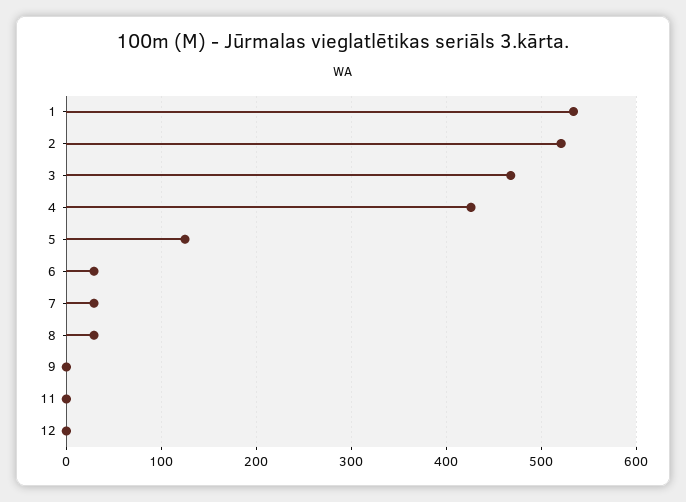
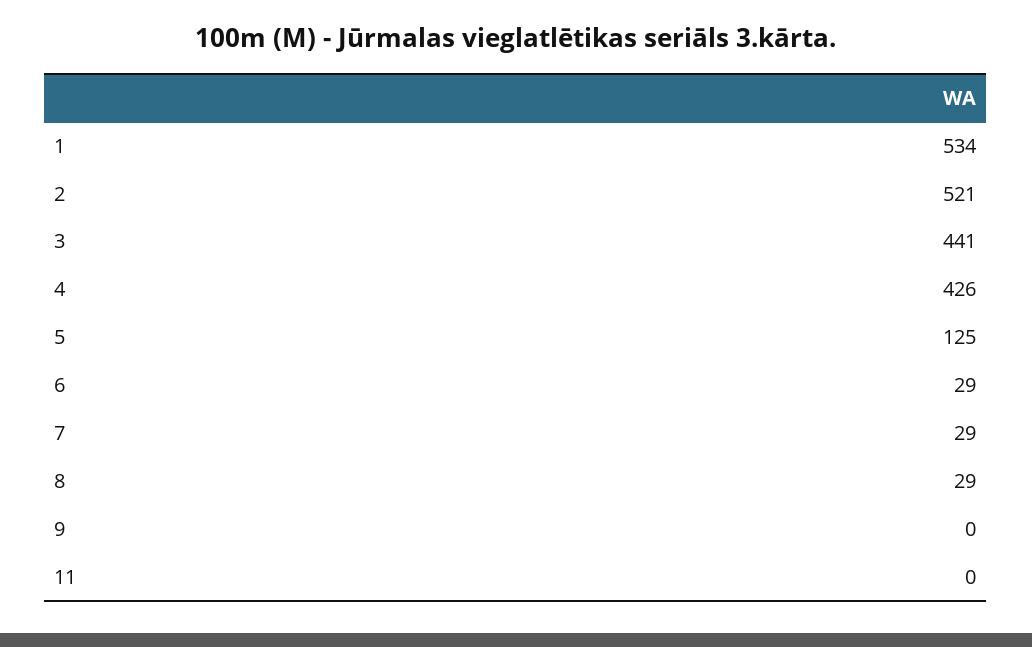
3: 470 -> 441
12: 0 -> none

